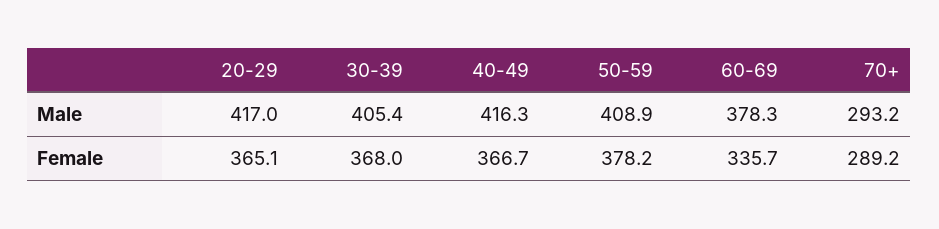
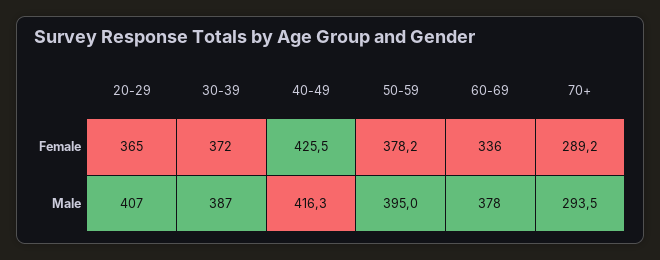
20-29, Male: 417 -> 407
30-39, Male: 405.4 -> 387
50-59, Male: 408.9 -> 395
70+, Male: 293.2 -> 293.5
30-39, Female: 368 -> 372
40-49, Female: 366.7 -> 425.5

